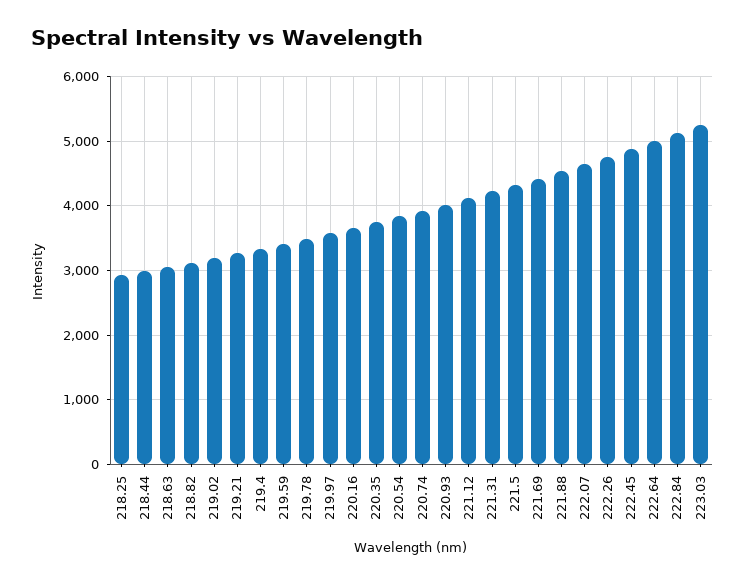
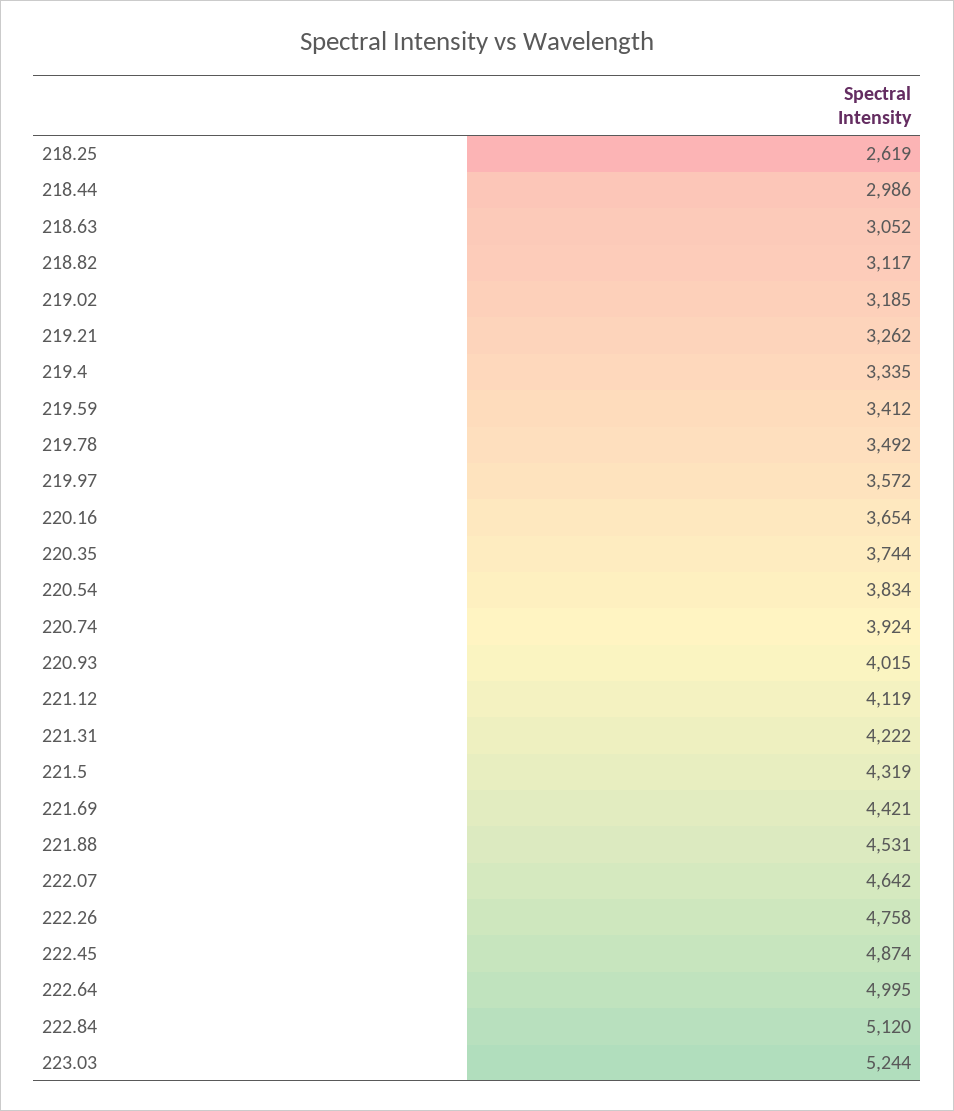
218.25: 2900 -> 2619

